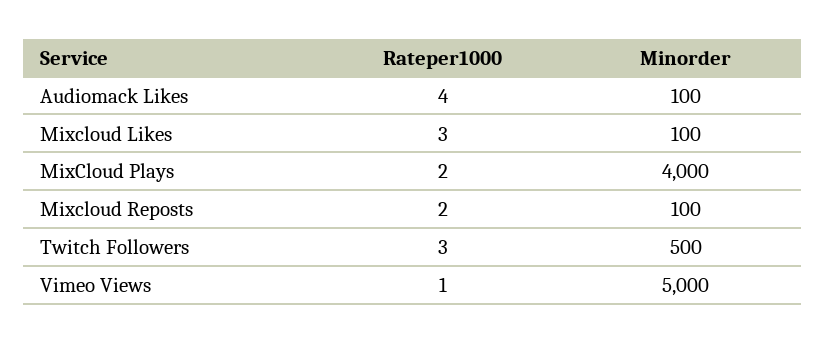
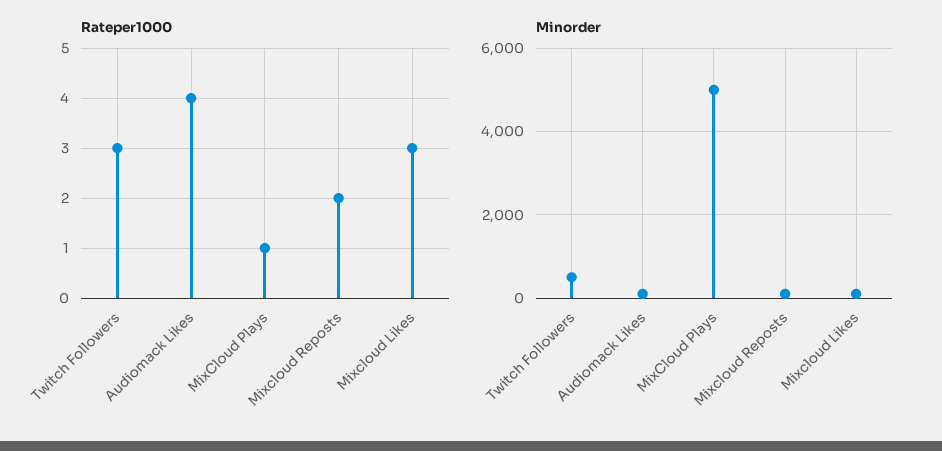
Rateper1000, MixCloud Plays: 2 -> 1
Minorder, MixCloud Plays: 4000 -> 5000
Rateper1000, Vimeo Views: 1 -> none
Minorder, Vimeo Views: 5000 -> none

